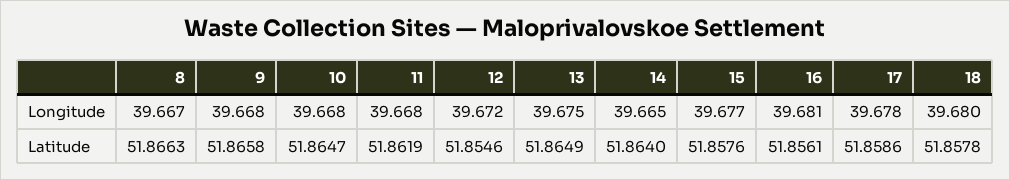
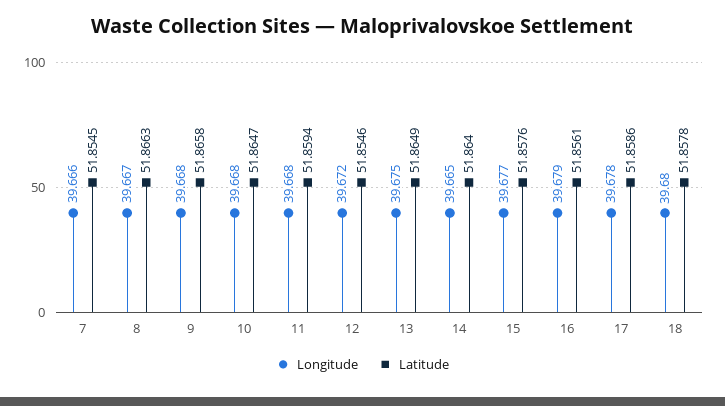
Longitude, 16: 39.681 -> 39.679
Latitude, 11: 51.8619 -> 51.8594
Longitude, 7: none -> 39.666
Latitude, 7: none -> 51.8545

